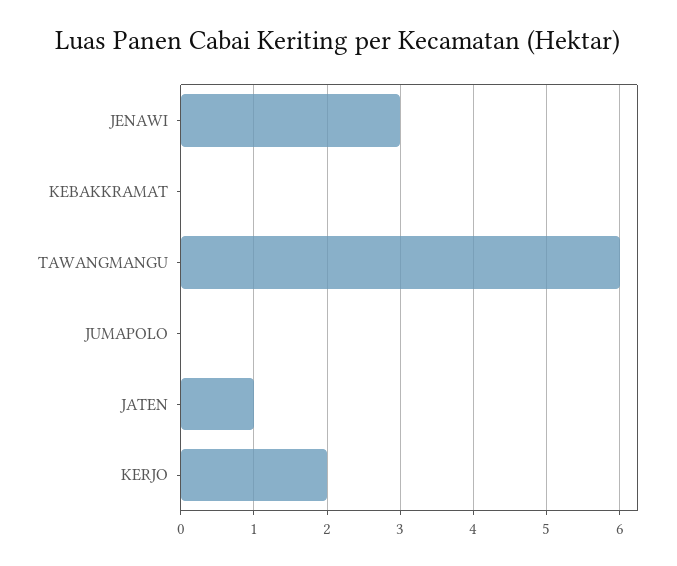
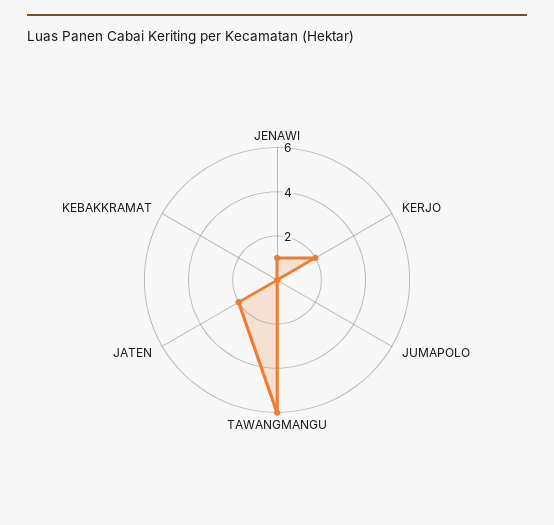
JENAWI: 3 -> 1
JATEN: 1 -> 2

